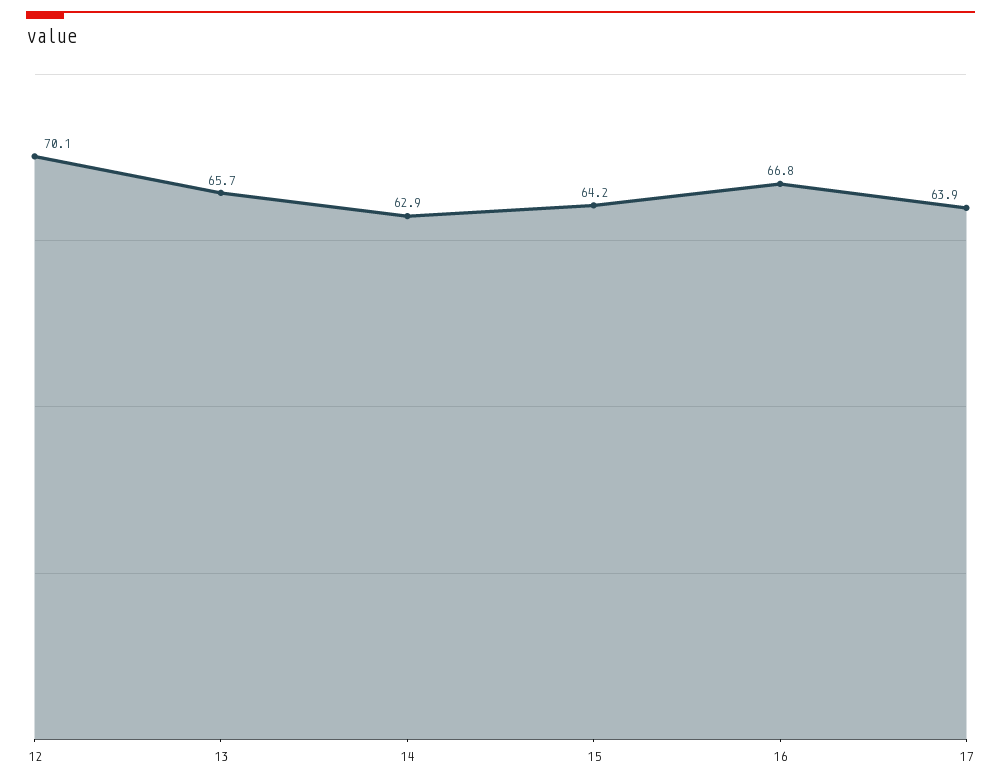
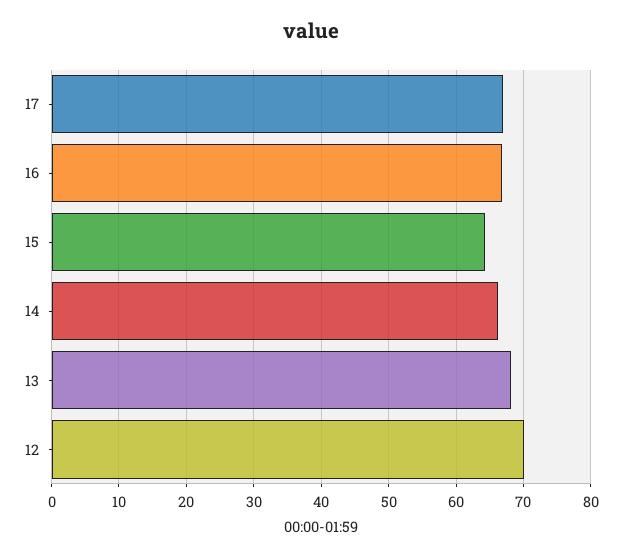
13: 65.7 -> 68
14: 62.9 -> 66
17: 63.9 -> 67

